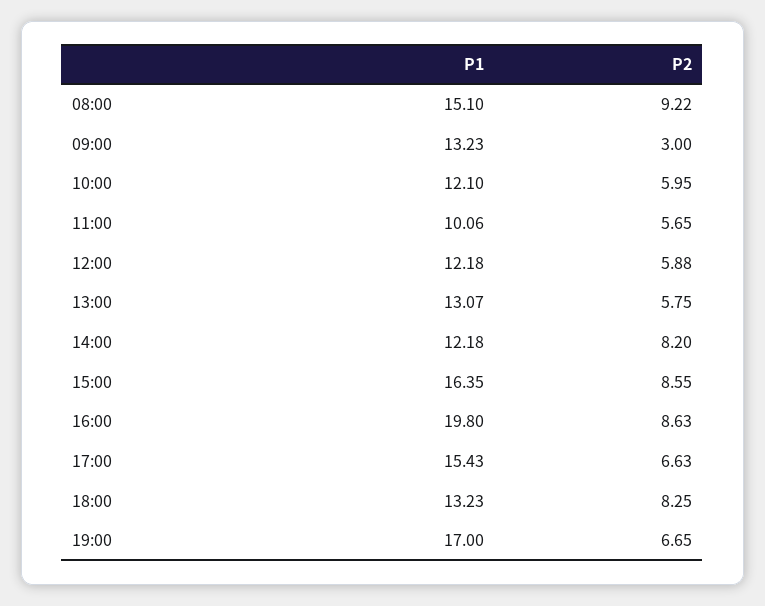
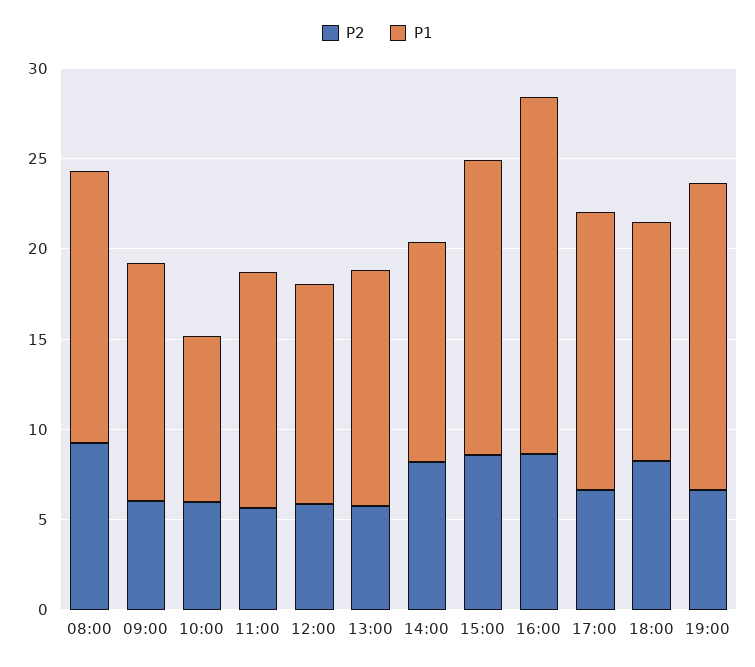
P2, 09:00: 3 -> 6
P1, 10:00: 12.1 -> 9
P1, 11:00: 10.06 -> 13

